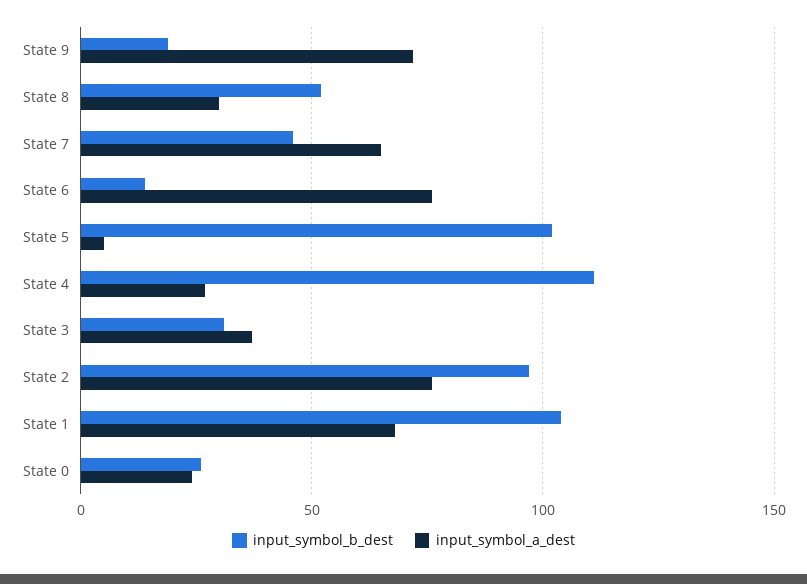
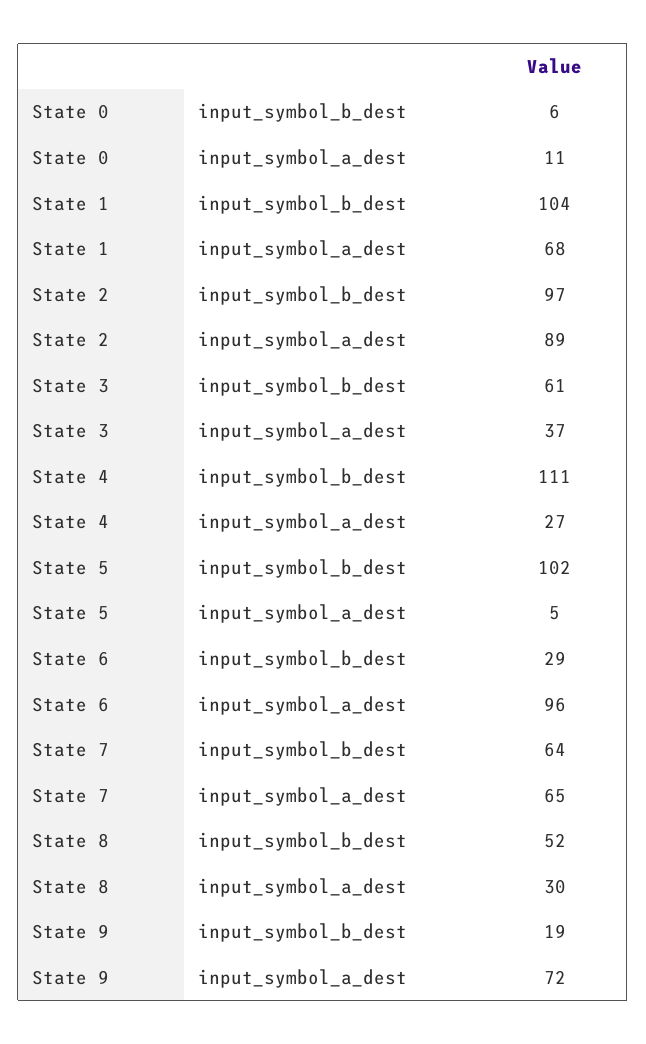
input_symbol_b_dest, State 7: 45 -> 64
input_symbol_b_dest, State 6: 15 -> 29
input_symbol_a_dest, State 6: 75 -> 96
input_symbol_b_dest, State 3: 30 -> 61
input_symbol_a_dest, State 2: 75 -> 89
input_symbol_b_dest, State 0: 25 -> 6
input_symbol_a_dest, State 0: 25 -> 11

